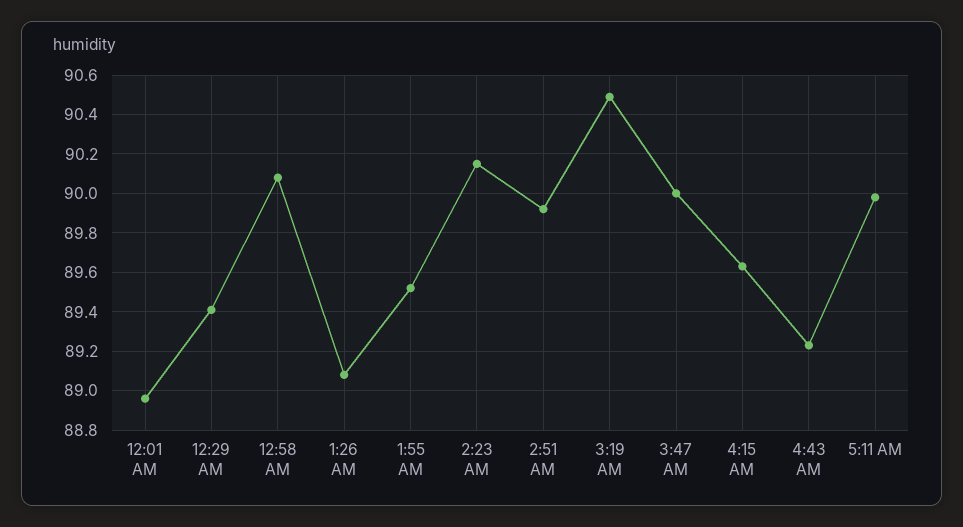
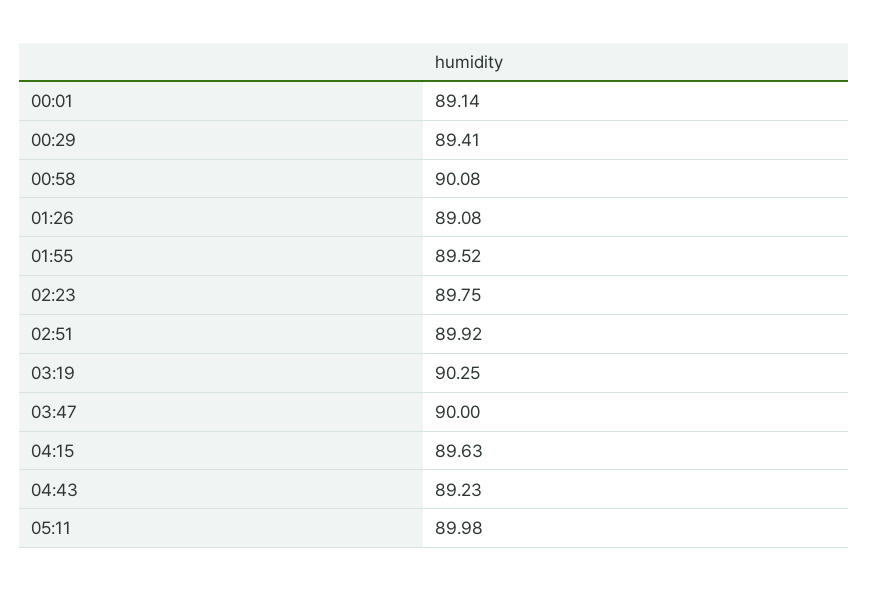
12:01 AM: 88.95 -> 89.14
2:23 AM: 90.15 -> 89.75
3:19 AM: 90.5 -> 90.25

